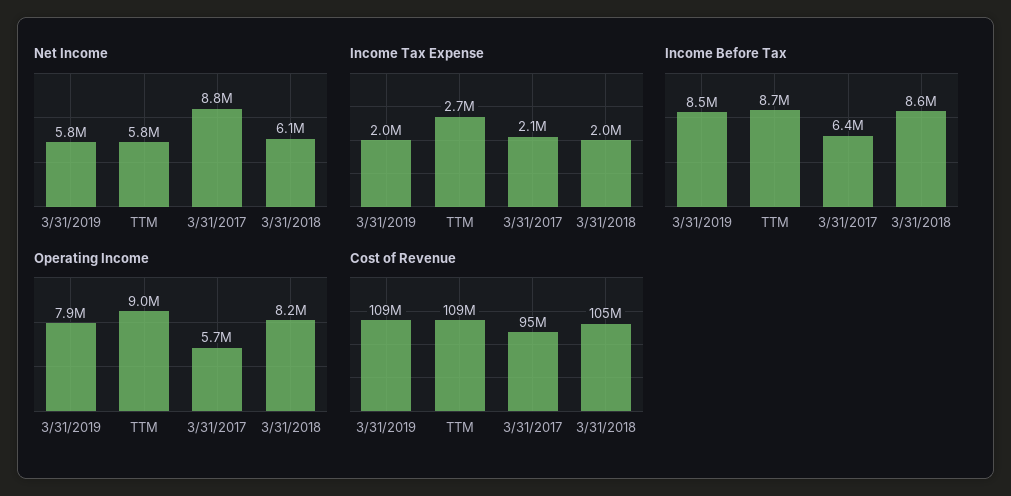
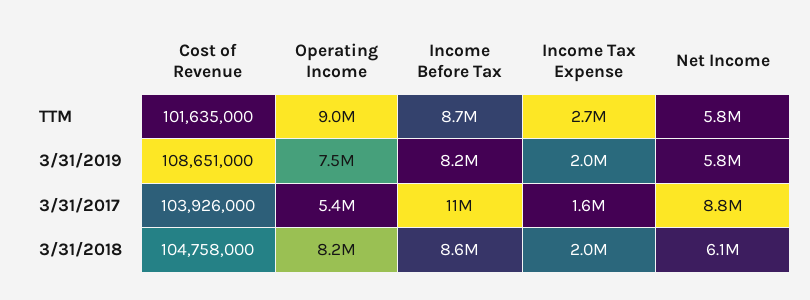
Income Tax Expense, 3/31/2017: 2100000 -> 1600000
Income Before Tax, 3/31/2019: 8500000 -> 8200000
Income Before Tax, 3/31/2017: 6400000 -> 11000000
Operating Income, 3/31/2019: 7900000 -> 7500000
Operating Income, 3/31/2017: 5700000 -> 5400000
Cost of Revenue, TTM: 109000000 -> 101635000
Cost of Revenue, 3/31/2017: 95000000 -> 103926000

